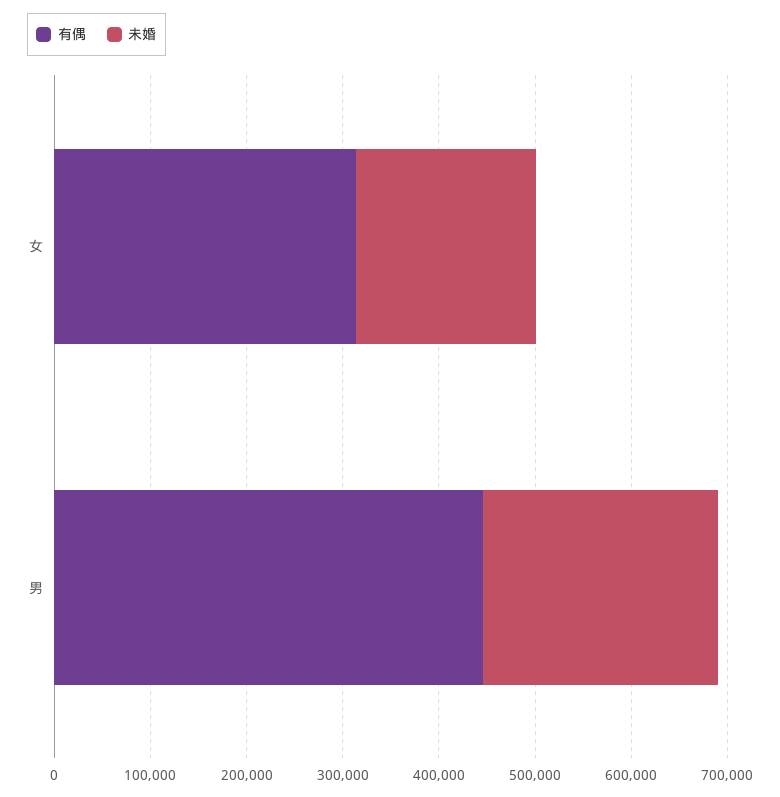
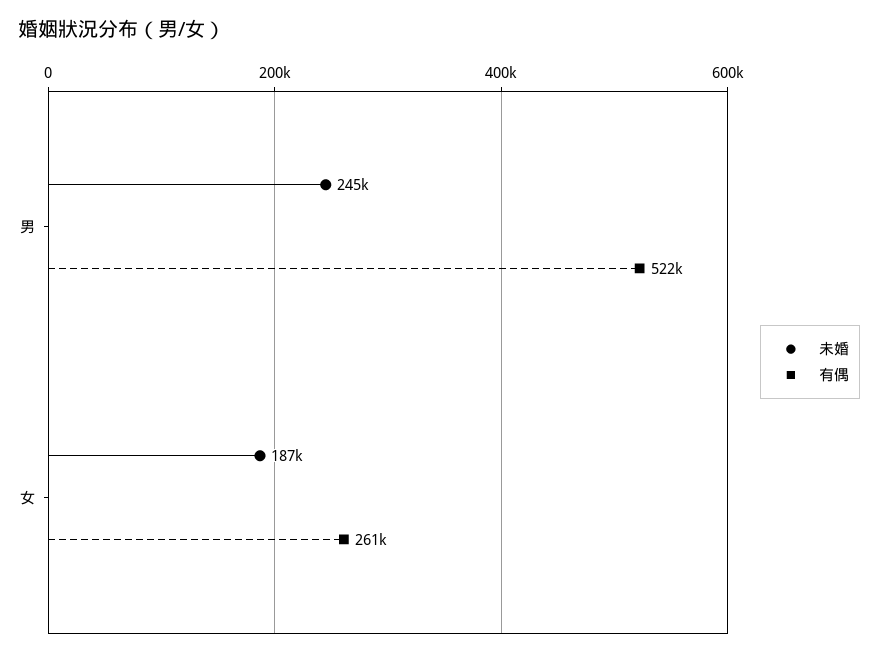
有偶, 女: 320000 -> 261000
有偶, 男: 440000 -> 522000

